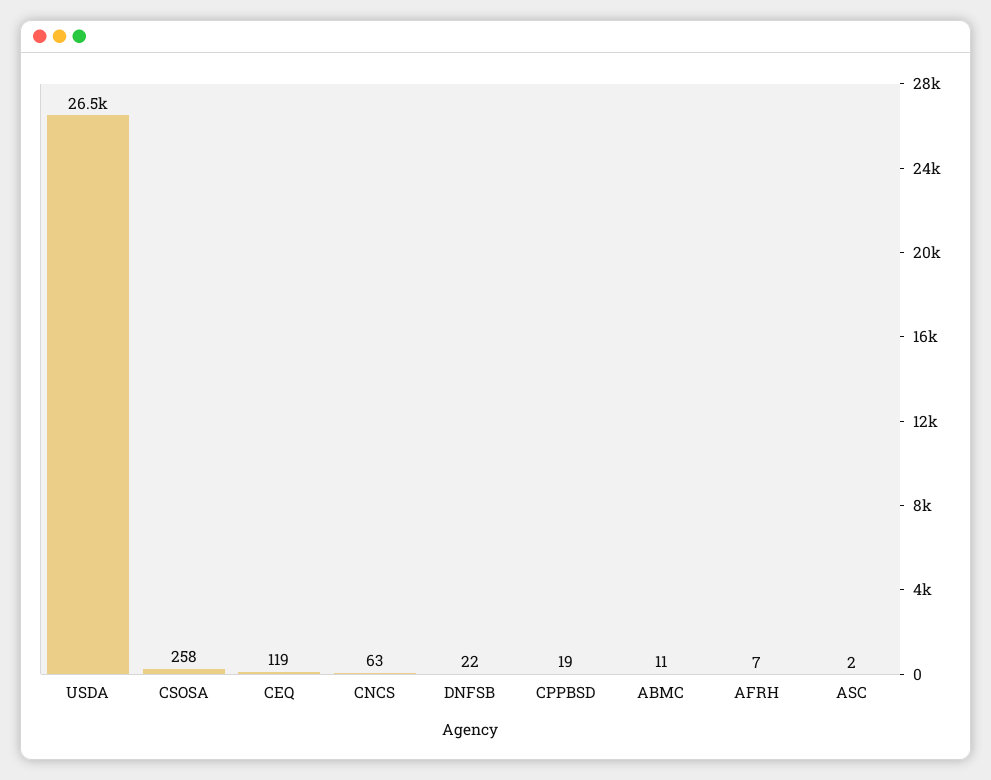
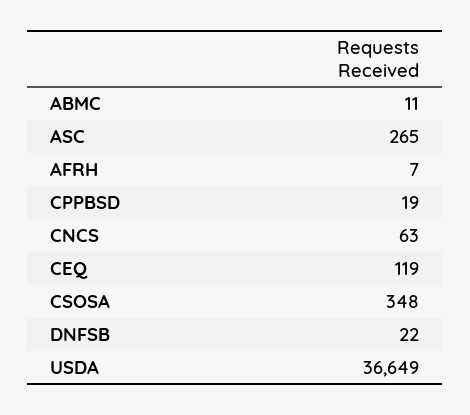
USDA: 26500 -> 36649
CSOSA: 258 -> 348
ASC: 2 -> 265

